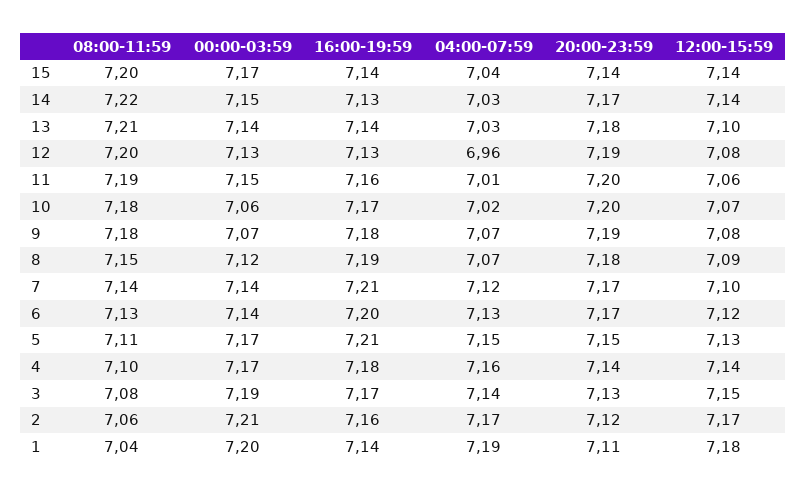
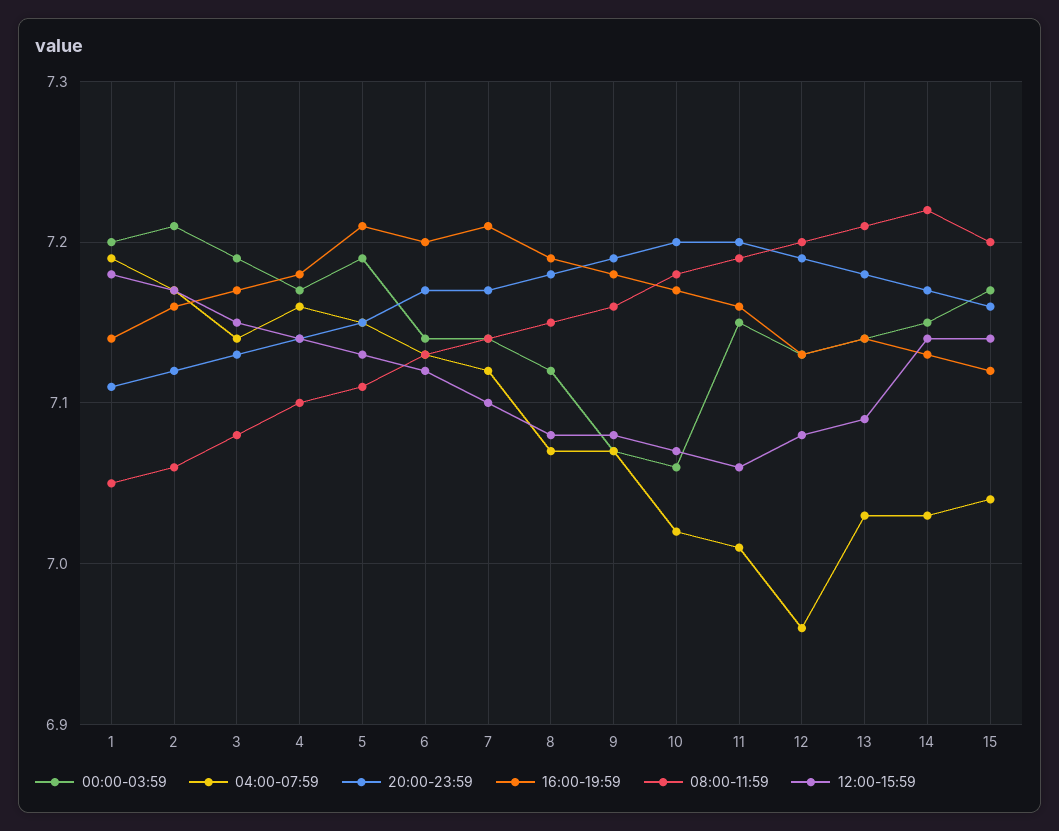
16:00-19:59, 15: 7.14 -> 7.12
20:00-23:59, 15: 7.14 -> 7.16
12:00-15:59, 13: 7.1 -> 7.09
08:00-11:59, 9: 7.18 -> 7.16
12:00-15:59, 8: 7.09 -> 7.08
00:00-03:59, 5: 7.17 -> 7.19
08:00-11:59, 1: 7.04 -> 7.05

